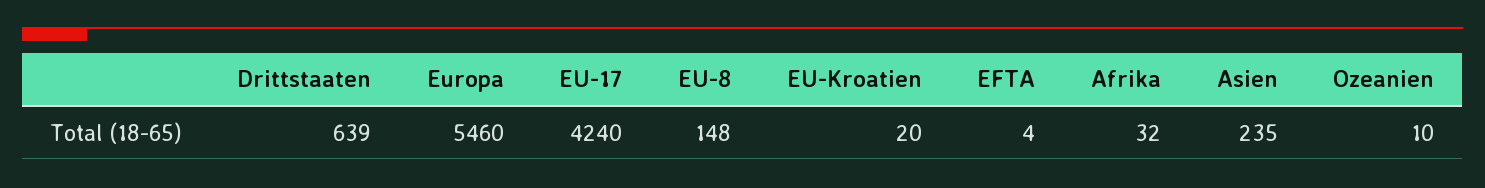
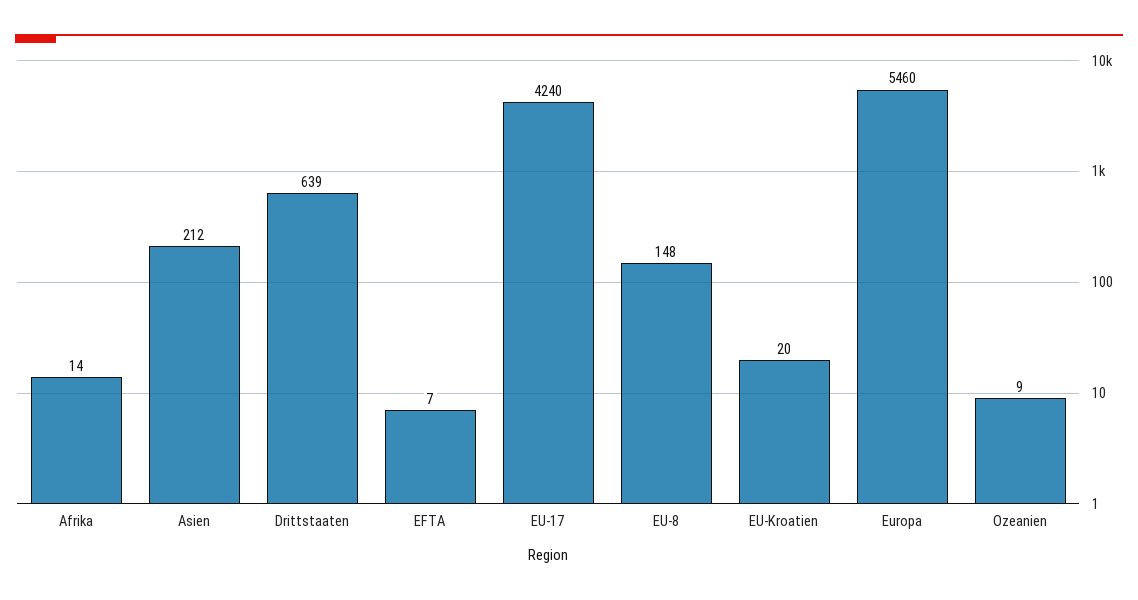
EFTA: 4 -> 7
Afrika: 32 -> 14
Asien: 235 -> 212
Ozeanien: 10 -> 9

